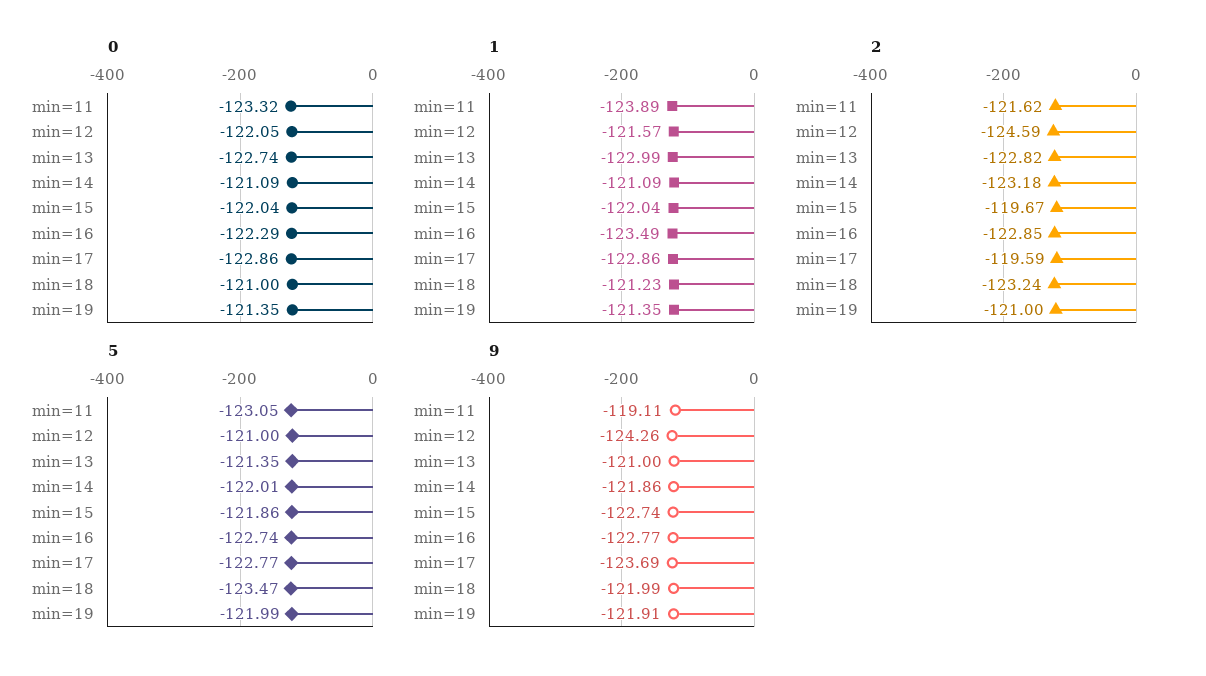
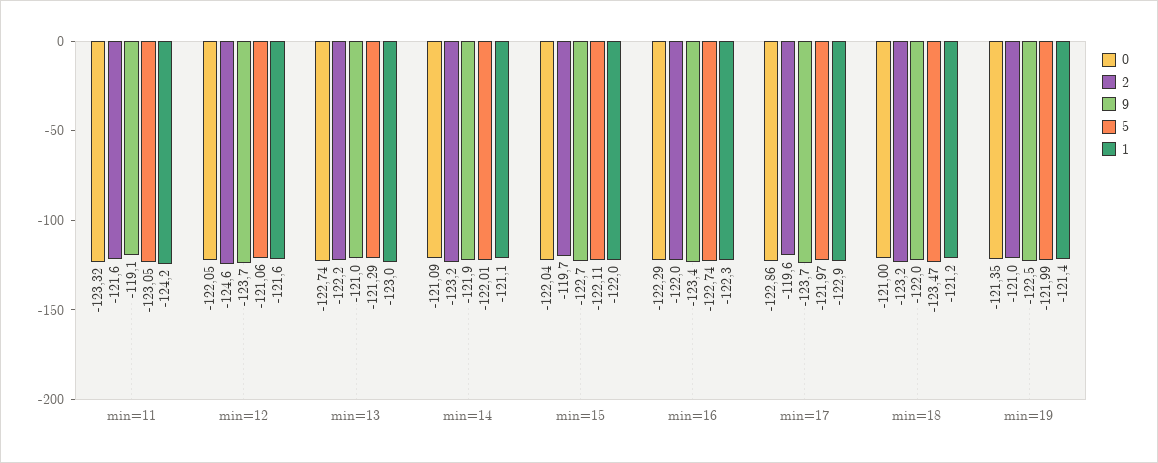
1, min=11: -123.89 -> -124.2
1, min=16: -123.49 -> -122.3
2, min=13: -122.82 -> -122.2
2, min=16: -122.85 -> -122
5, min=12: -121 -> -121.06
5, min=13: -121.35 -> -121.29
5, min=15: -121.86 -> -122.11
5, min=17: -122.77 -> -121.97
9, min=12: -124.26 -> -123.7
9, min=16: -122.77 -> -123.4
9, min=19: -121.91 -> -122.5

